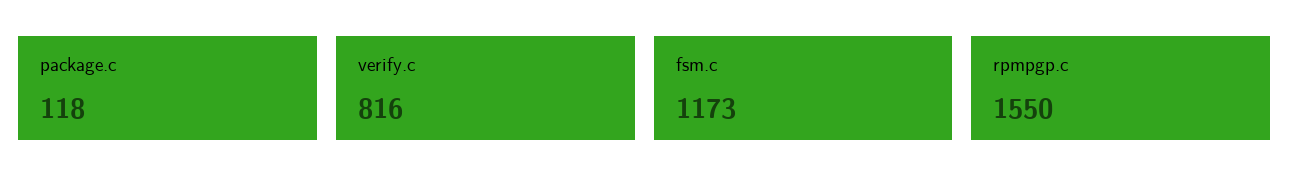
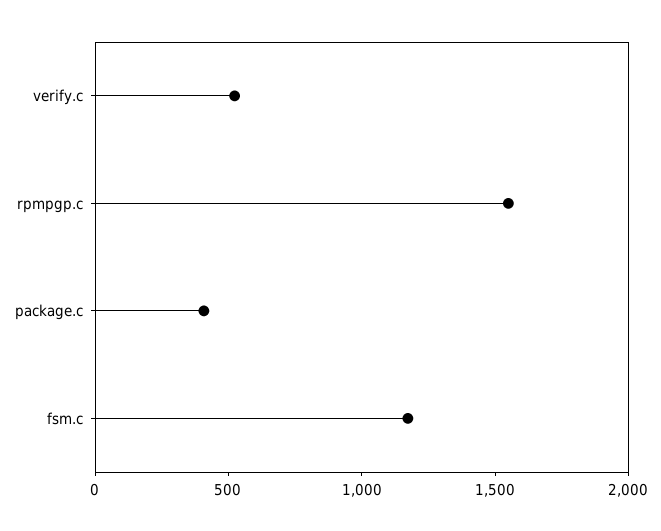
package.c: 118 -> 400
verify.c: 816 -> 500

